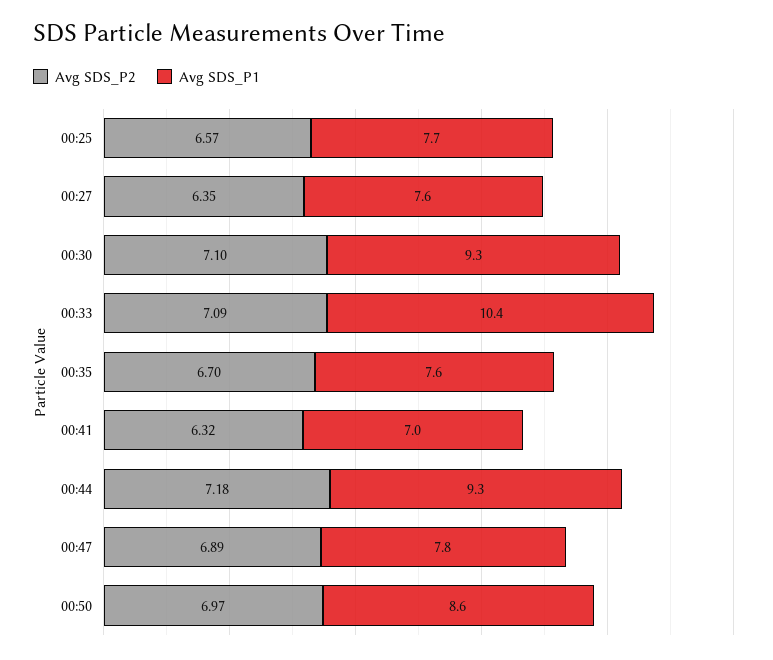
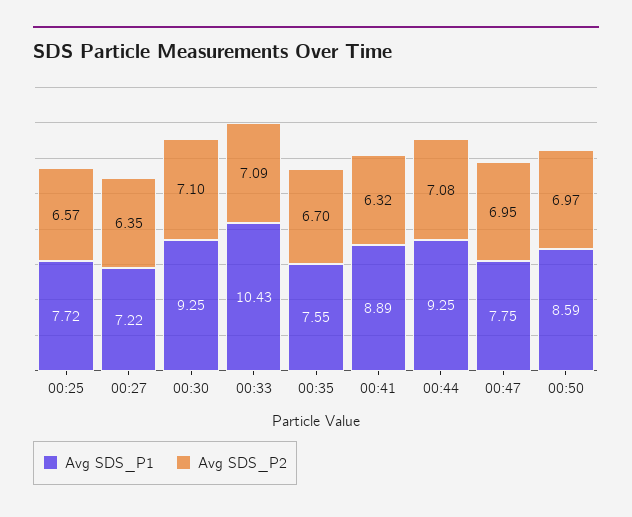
Avg SDS_P1, 00:27: 7.6 -> 7.22
Avg SDS_P1, 00:41: 7 -> 8.89
Avg SDS_P2, 00:44: 7.18 -> 7.08
Avg SDS_P2, 00:47: 6.89 -> 6.95

